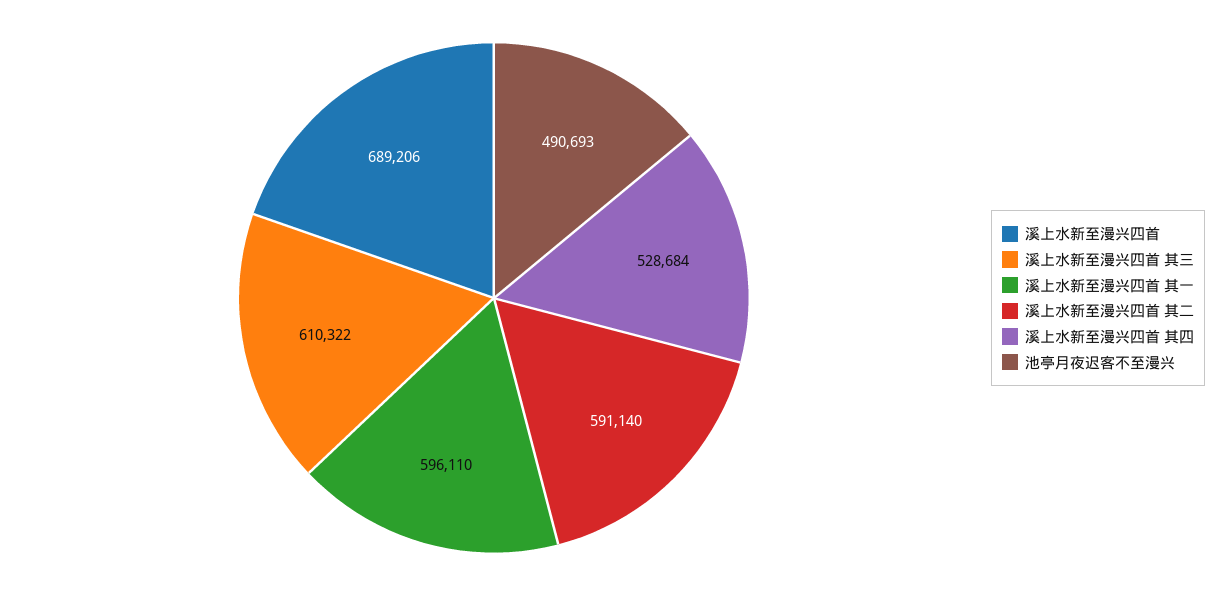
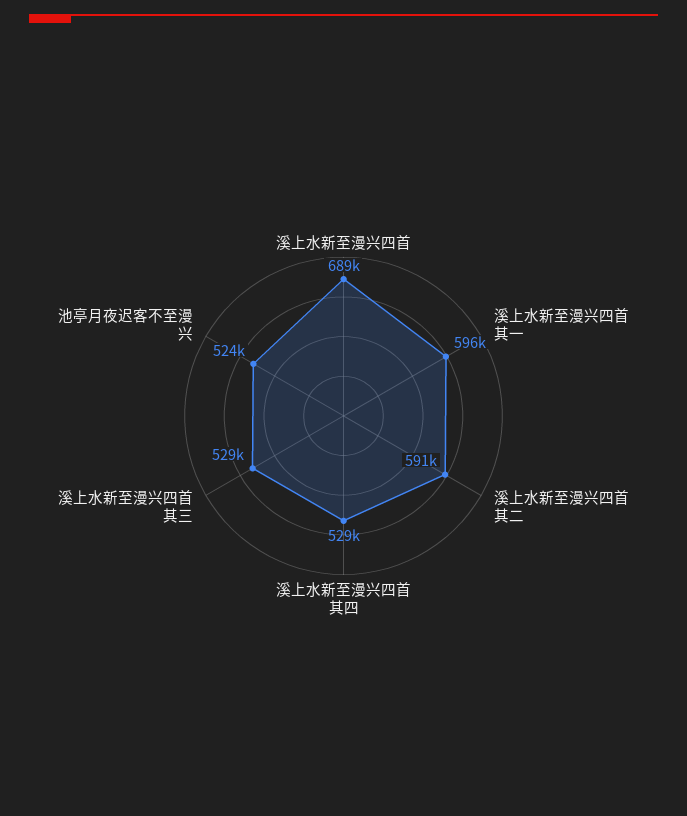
溪上水新至漫兴四首 其三: 610322 -> 529000
池亭月夜迟客不至漫兴: 490693 -> 524000

